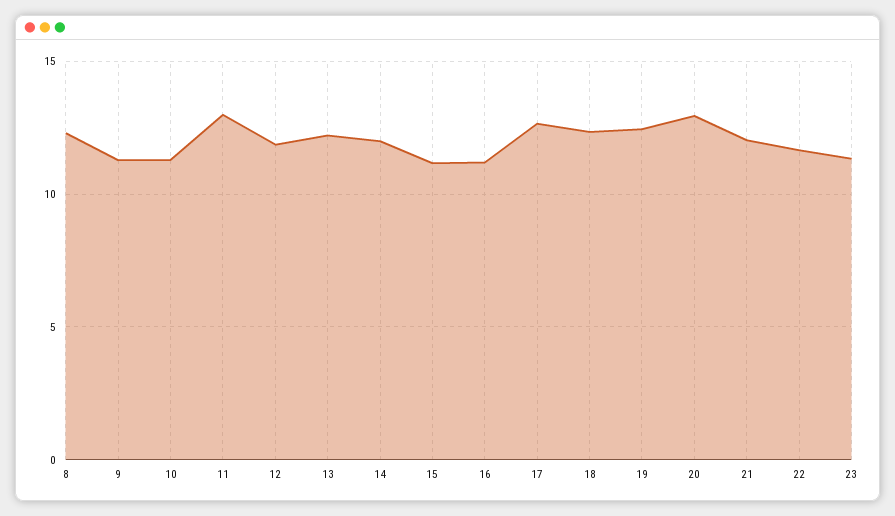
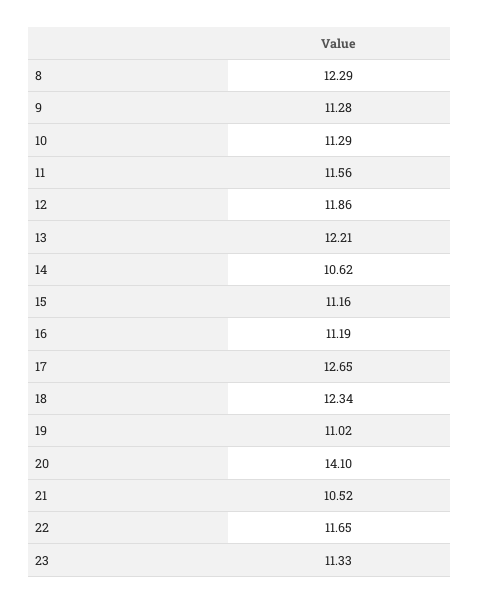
11: 13 -> 11.56
14: 12 -> 10.62
19: 12.5 -> 11.02
20: 13 -> 14.1
21: 12 -> 10.52

